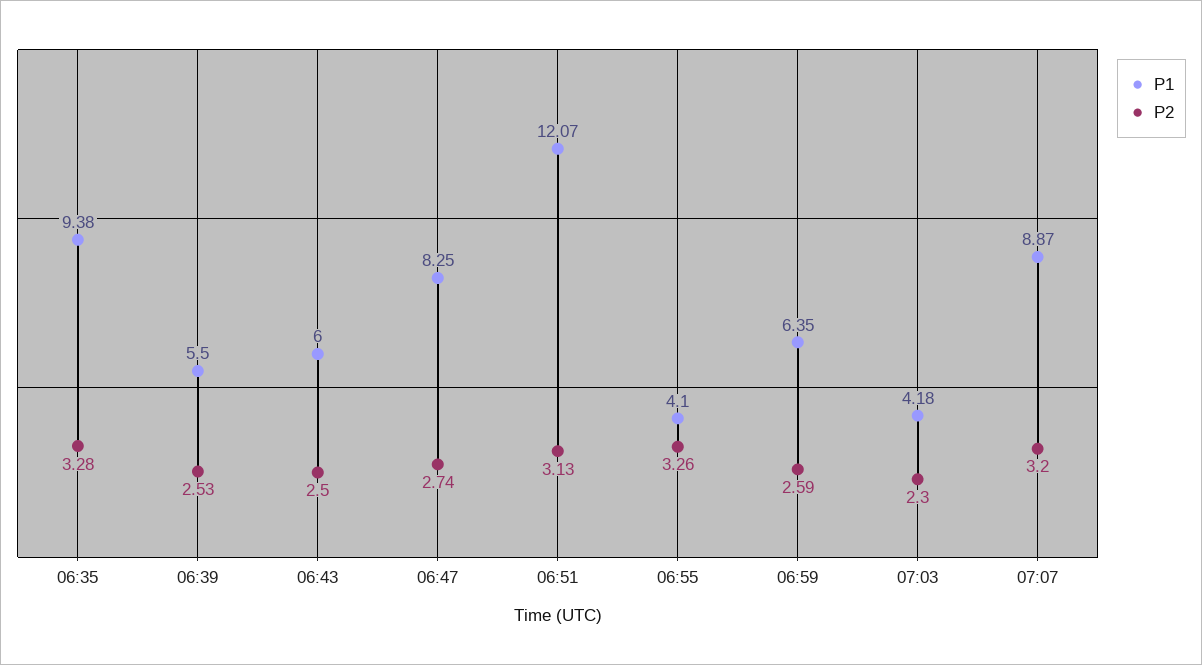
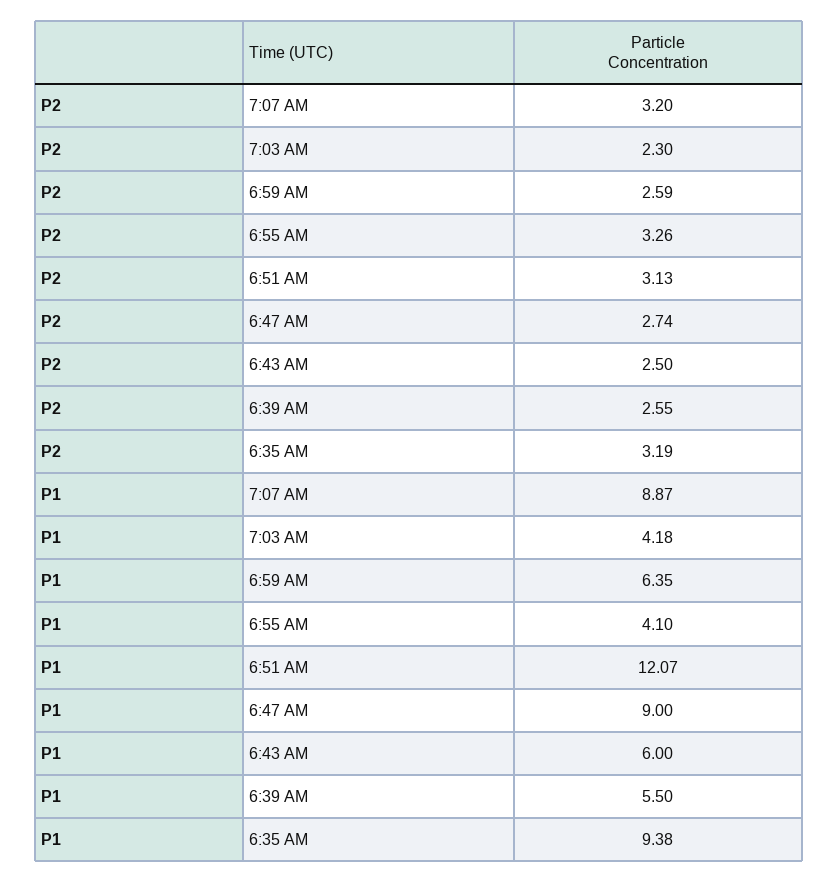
P2, 06:35: 3.28 -> 3.19
P2, 06:39: 2.53 -> 2.55
P1, 06:47: 8.25 -> 9

